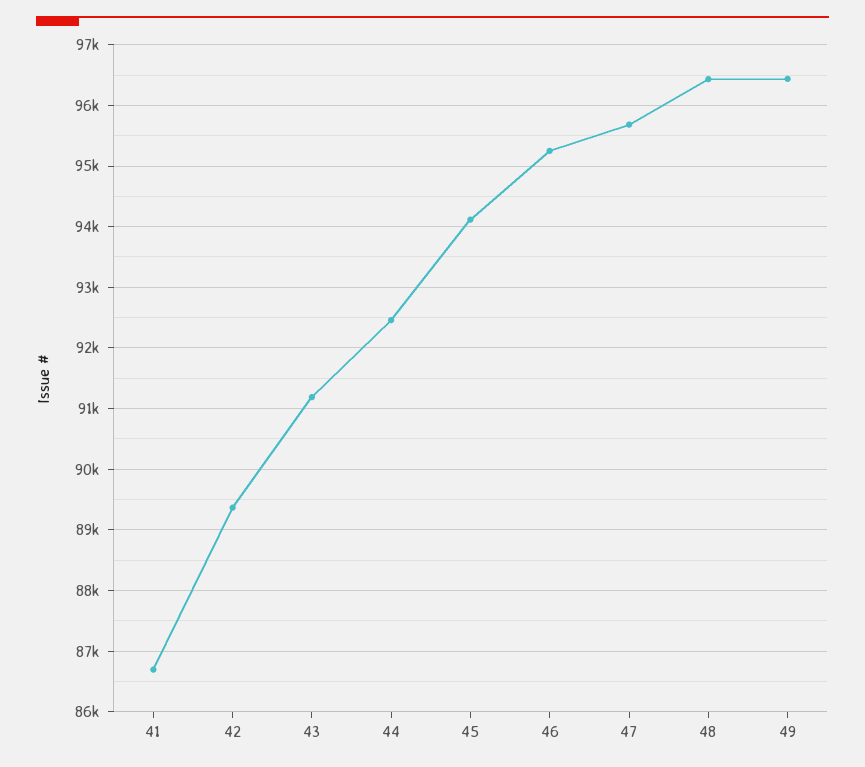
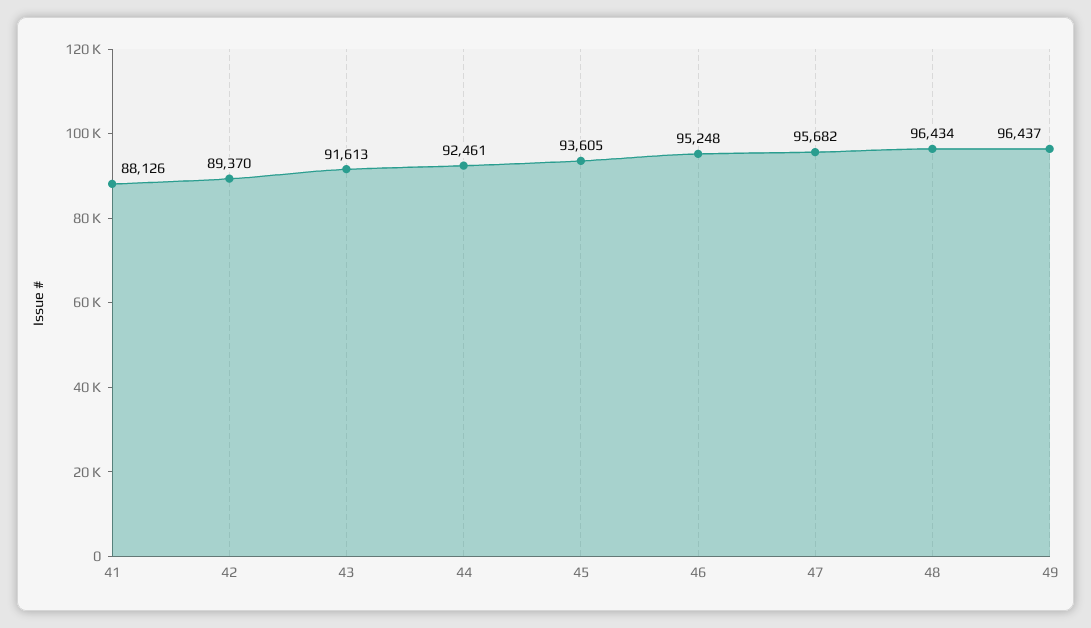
41: 86700 -> 88126
43: 91200 -> 91613
45: 94100 -> 93605

